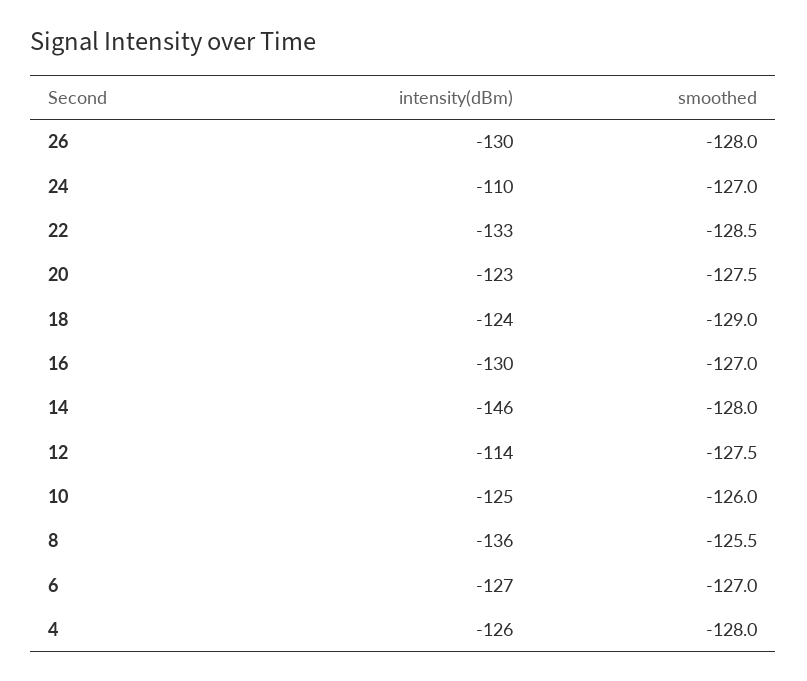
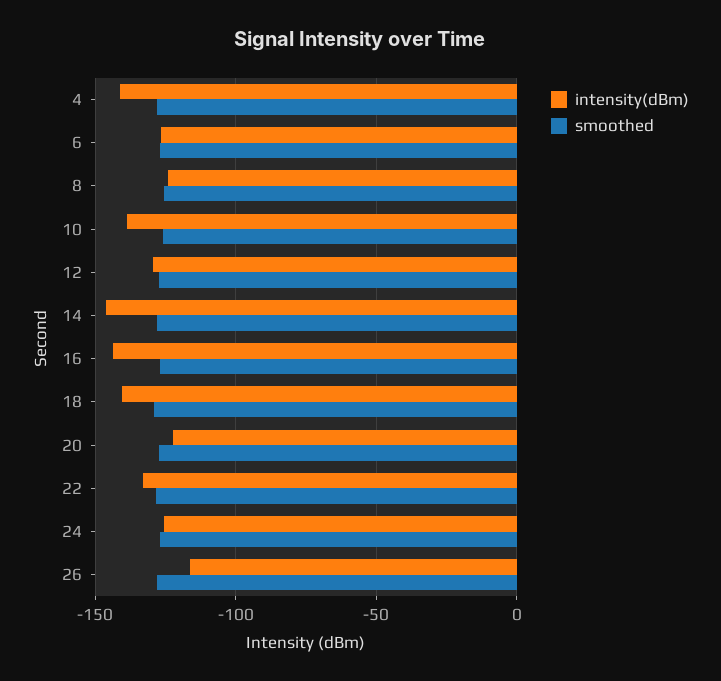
intensity(dBm), 26: -130 -> -115
intensity(dBm), 24: -110 -> -125
intensity(dBm), 18: -124 -> -140
intensity(dBm), 16: -130 -> -145
intensity(dBm), 12: -114 -> -130
intensity(dBm), 10: -125 -> -140
intensity(dBm), 8: -136 -> -125
intensity(dBm), 4: -126 -> -140

